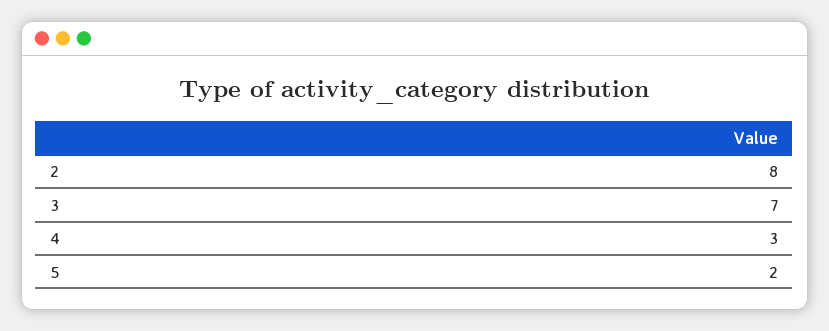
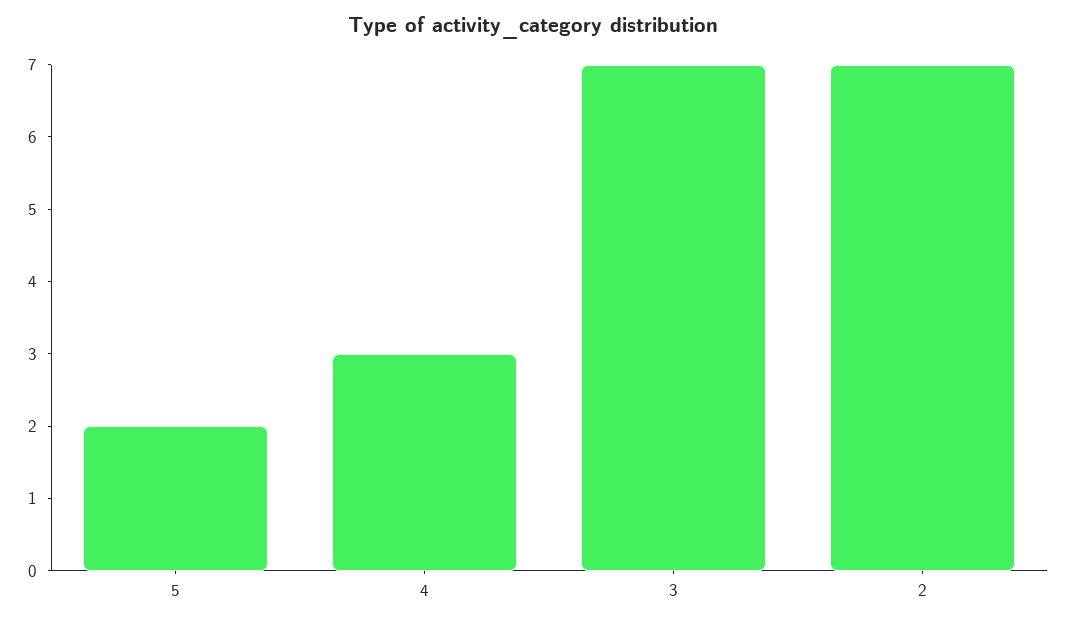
2: 8 -> 7

